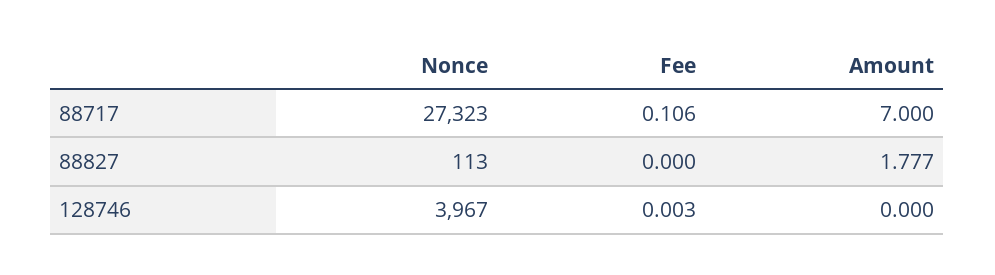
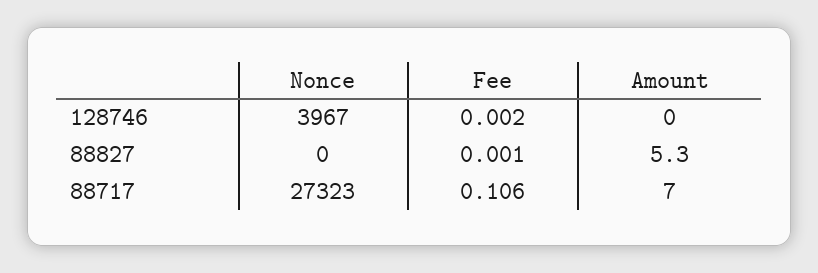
Nonce, 88827: 113 -> 0
Fee, 88827: 0 -> 0.001
Amount, 88827: 1.777 -> 5.3
Fee, 128746: 0.003 -> 0.002

